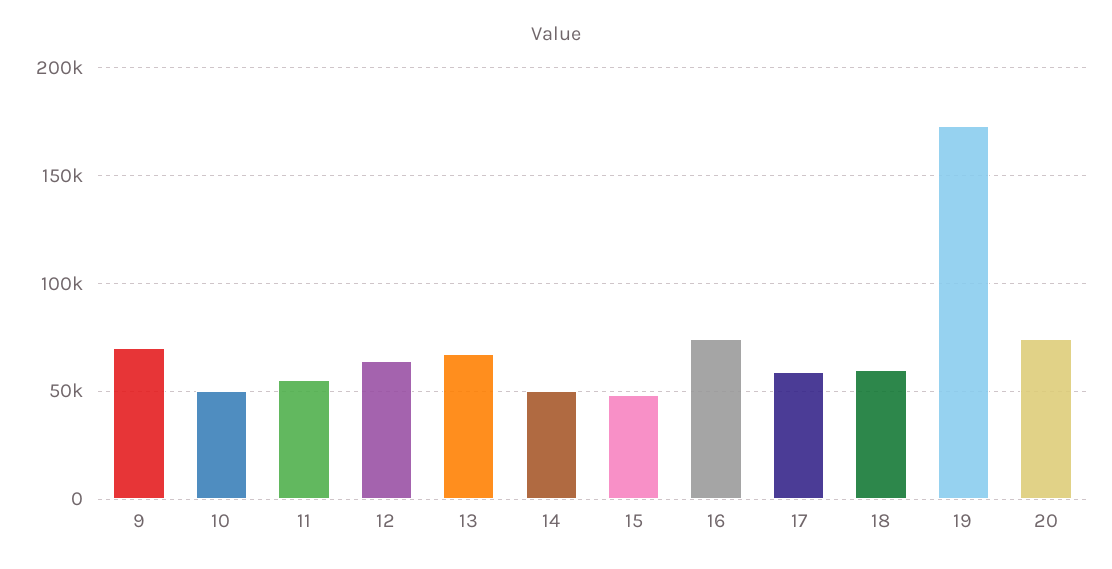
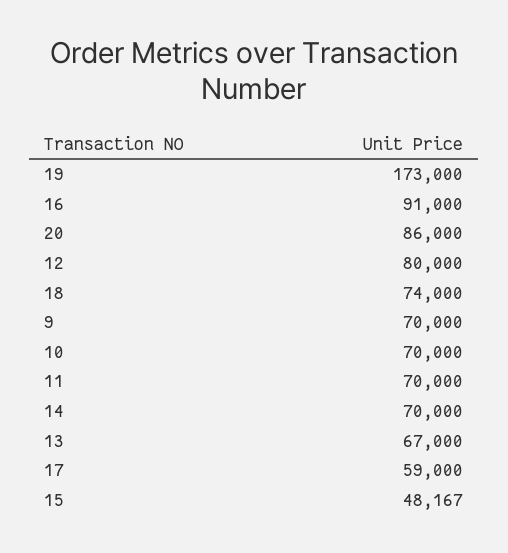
10: 50000 -> 70000
11: 55000 -> 70000
12: 65000 -> 80000
14: 50000 -> 70000
16: 75000 -> 91000
18: 60000 -> 74000
20: 75000 -> 86000

